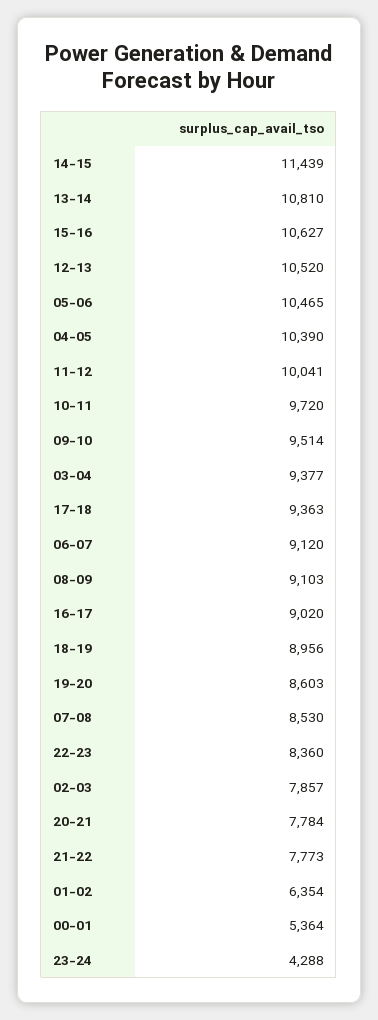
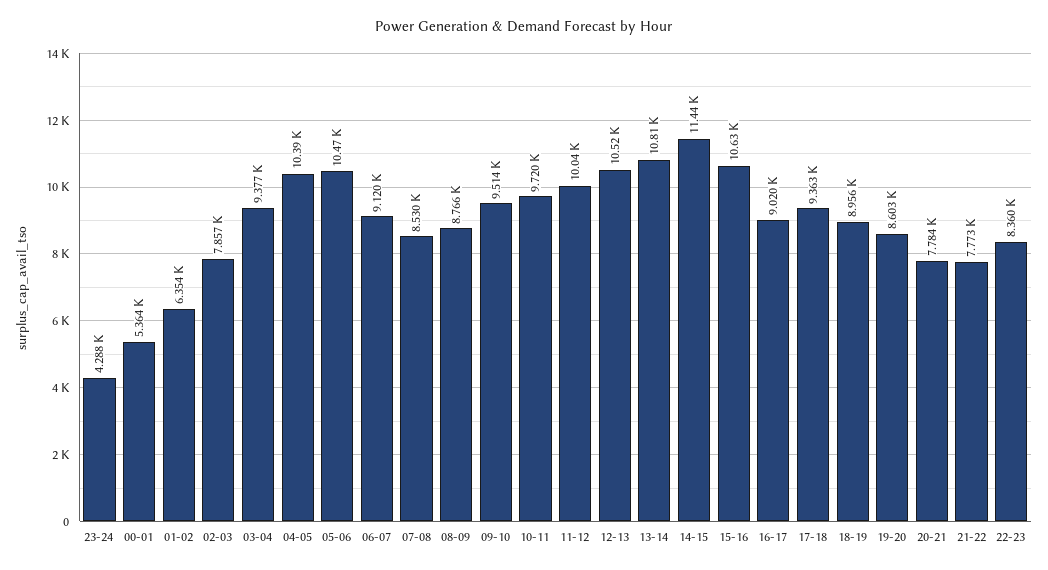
08-09: 9103 -> 8766

